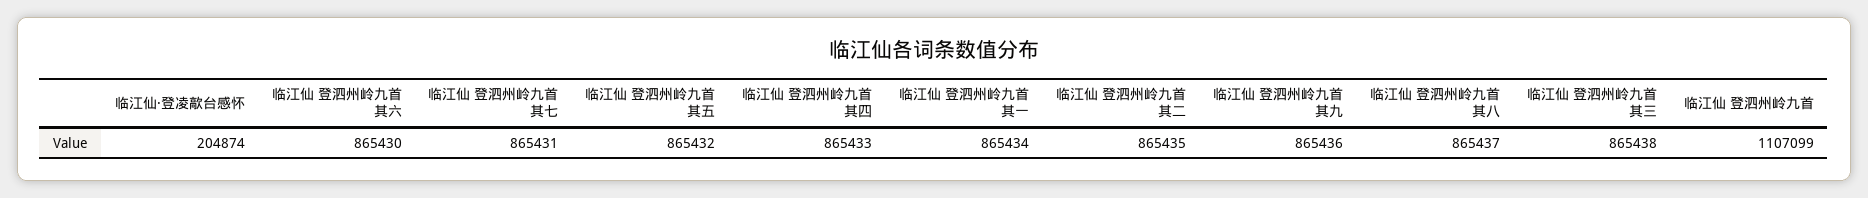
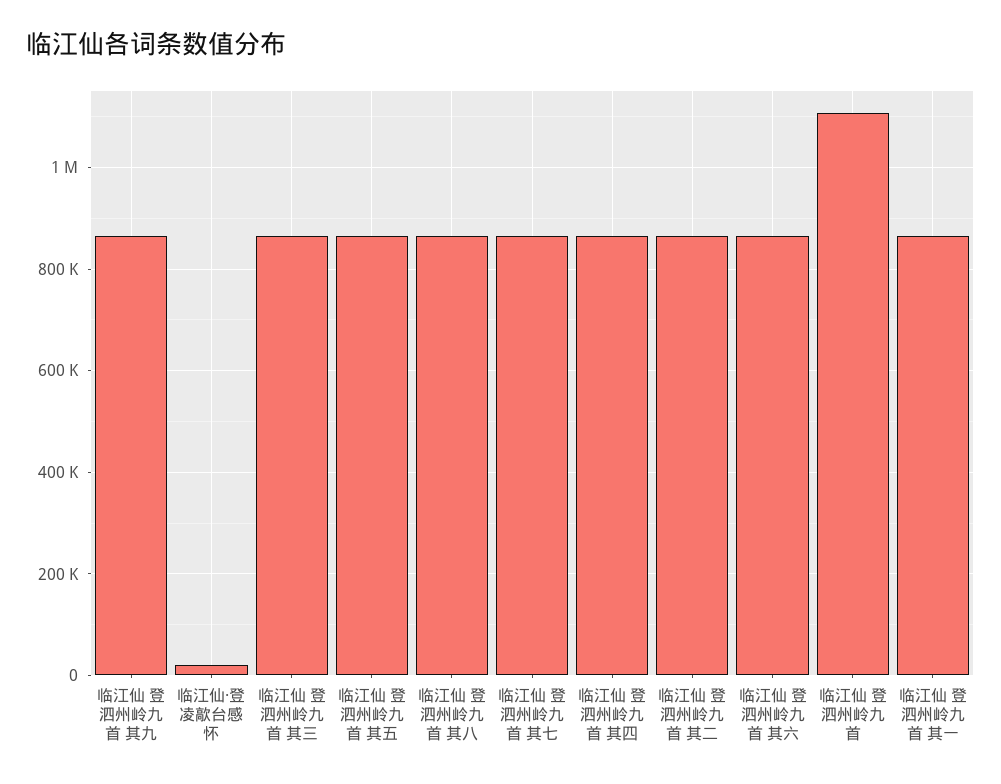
临江仙·登凌歊台感怀: 204874 -> 20000

